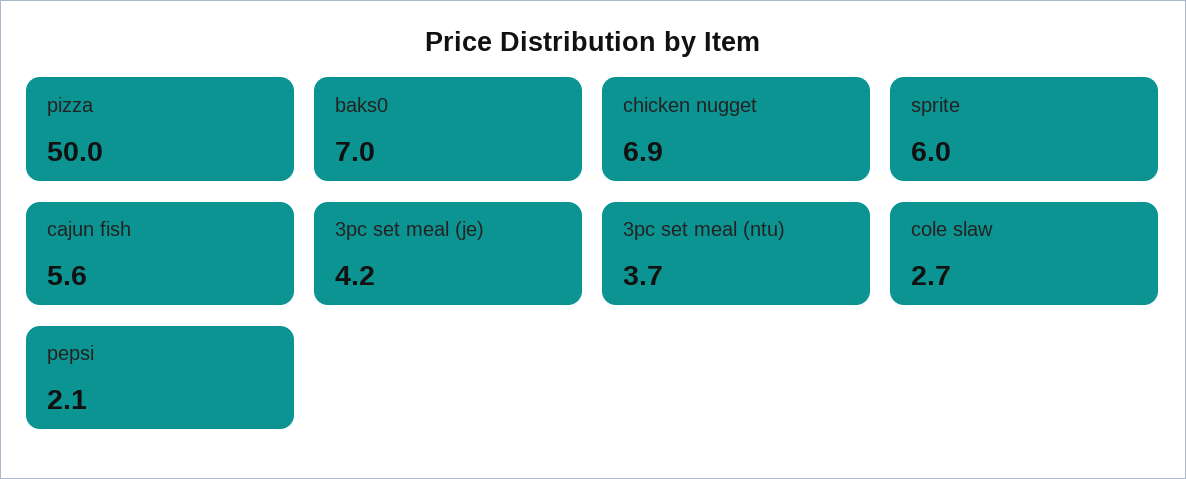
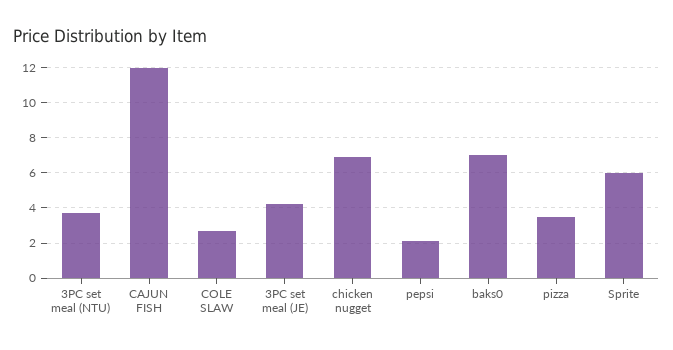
pizza: 50 -> 3.5
cajun fish: 5.6 -> 12

